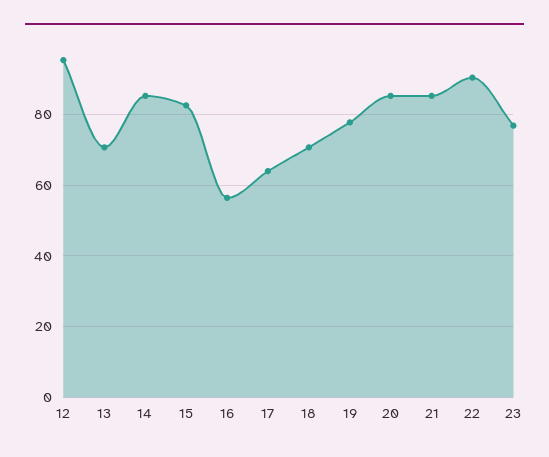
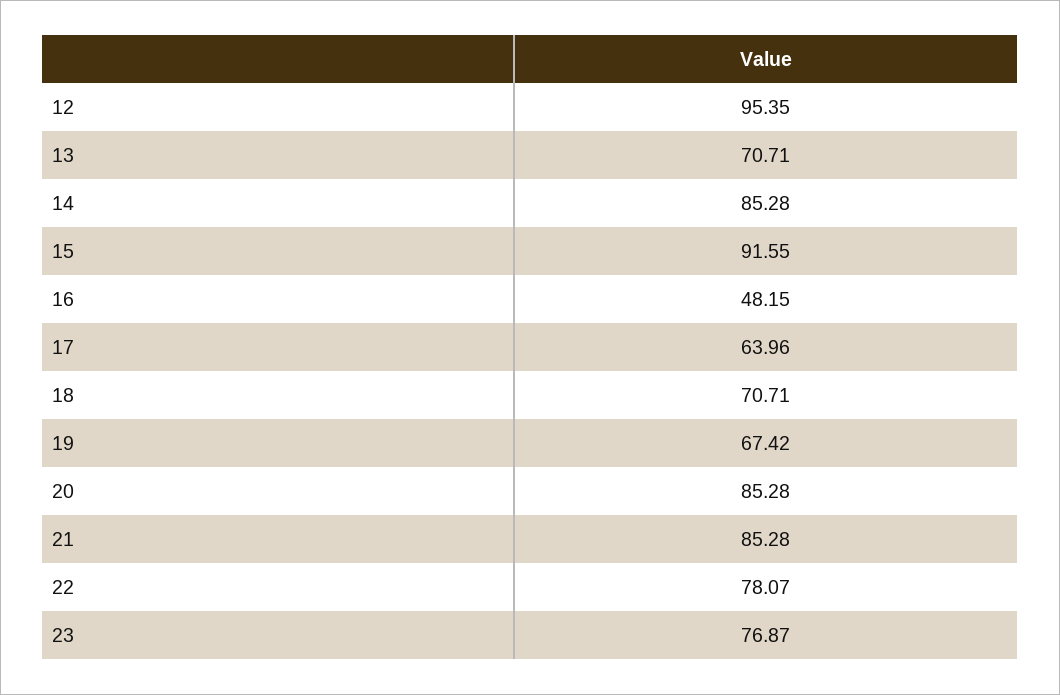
15: 82 -> 91.55
16: 56 -> 48.15
19: 78 -> 67.42
22: 90 -> 78.07

